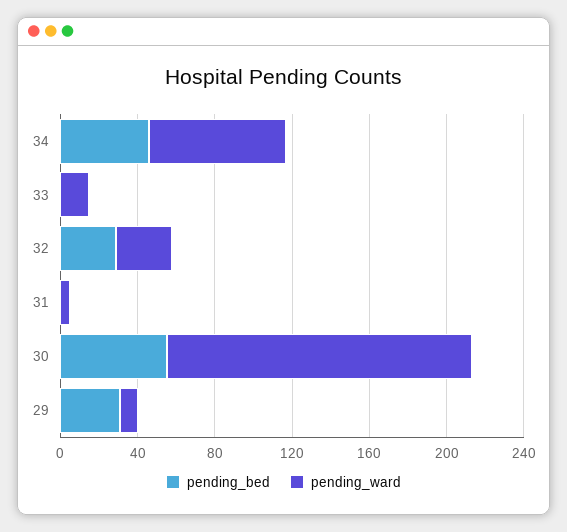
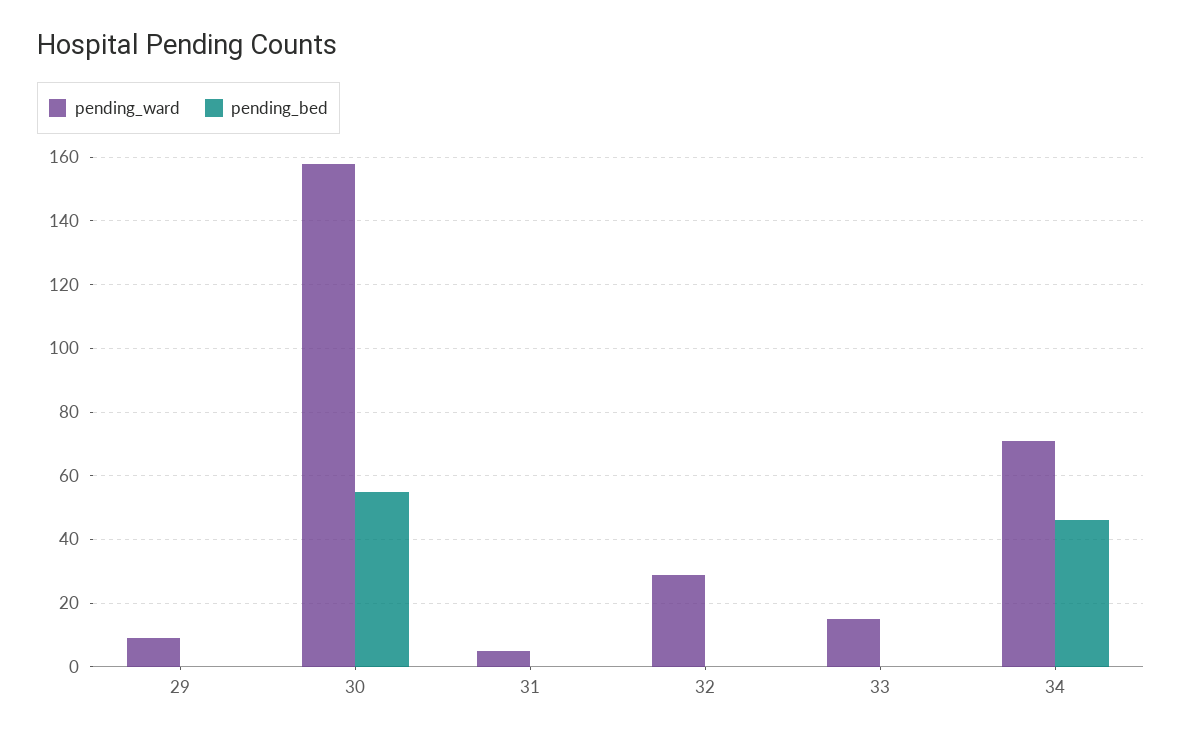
pending_bed, 32: 30 -> 0
pending_bed, 29: 30 -> 0

